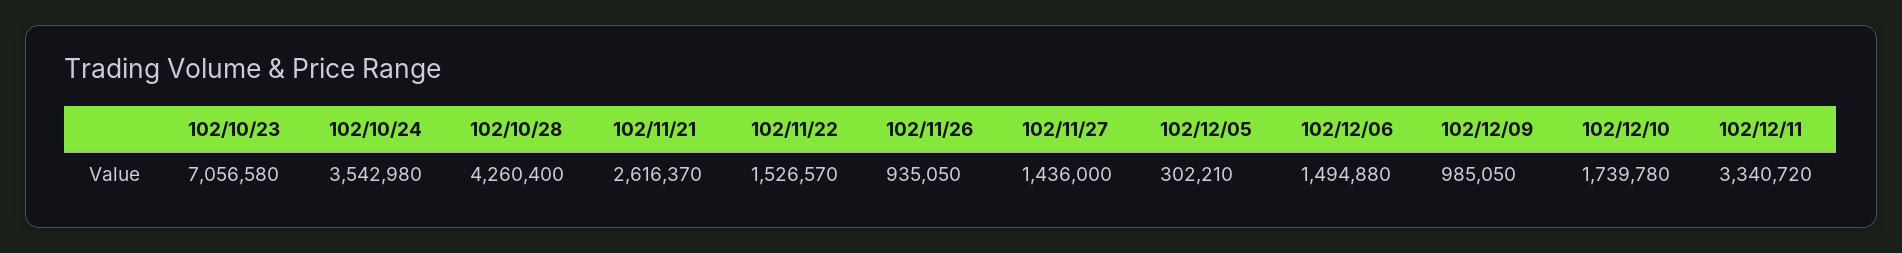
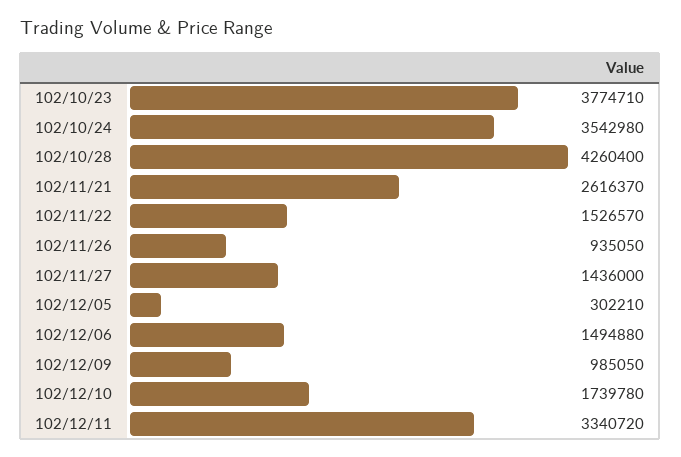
102/10/23: 7056580 -> 3774710

